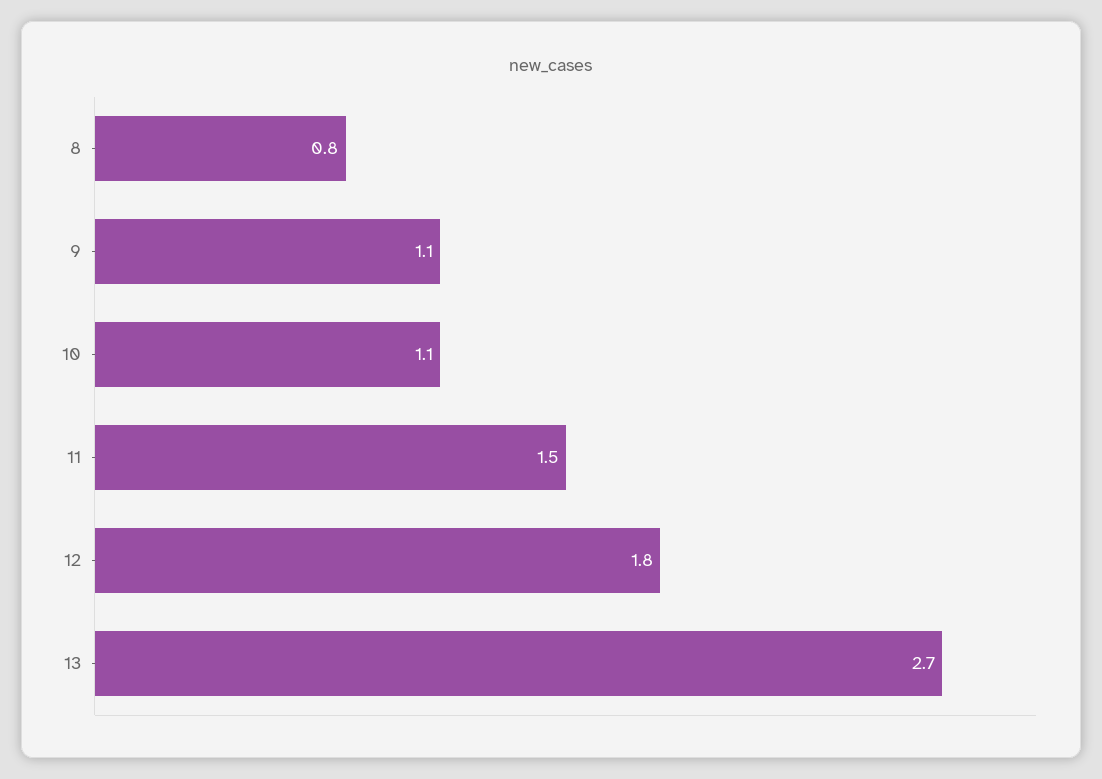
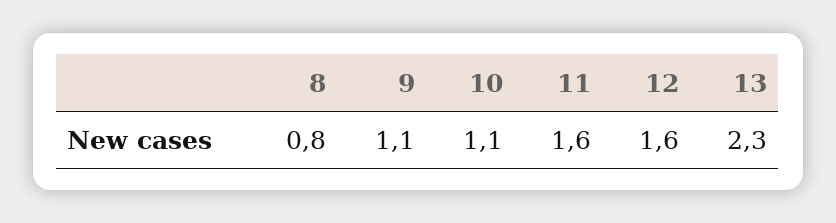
11: 1.5 -> 1.6
12: 1.8 -> 1.6
13: 2.7 -> 2.3

